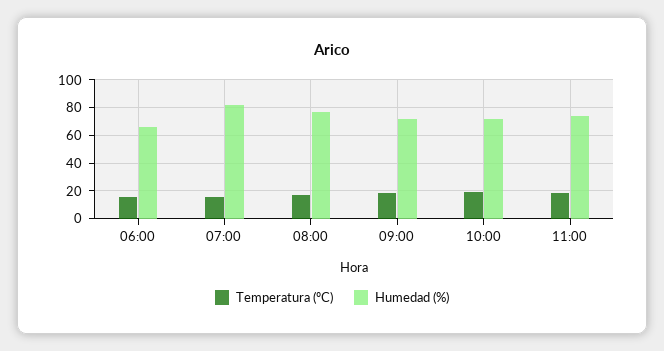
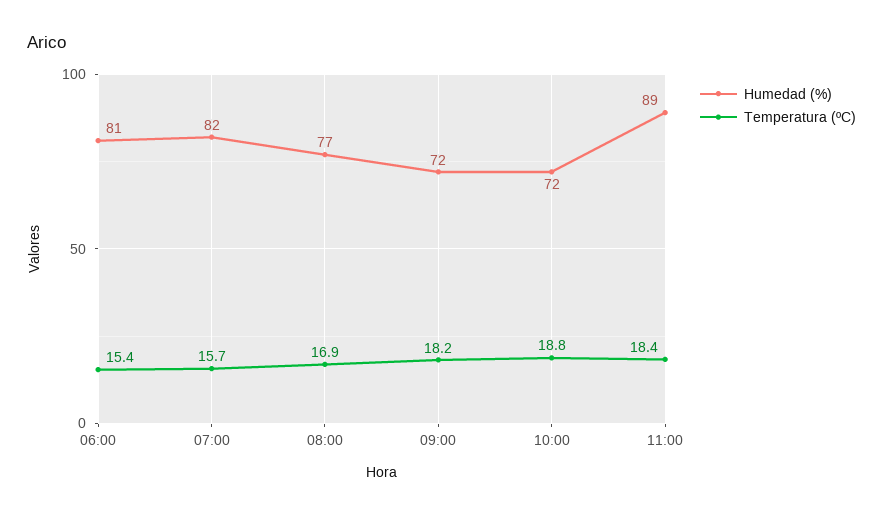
Humedad (%), 06:00: 65 -> 81
Humedad (%), 11:00: 75 -> 89

